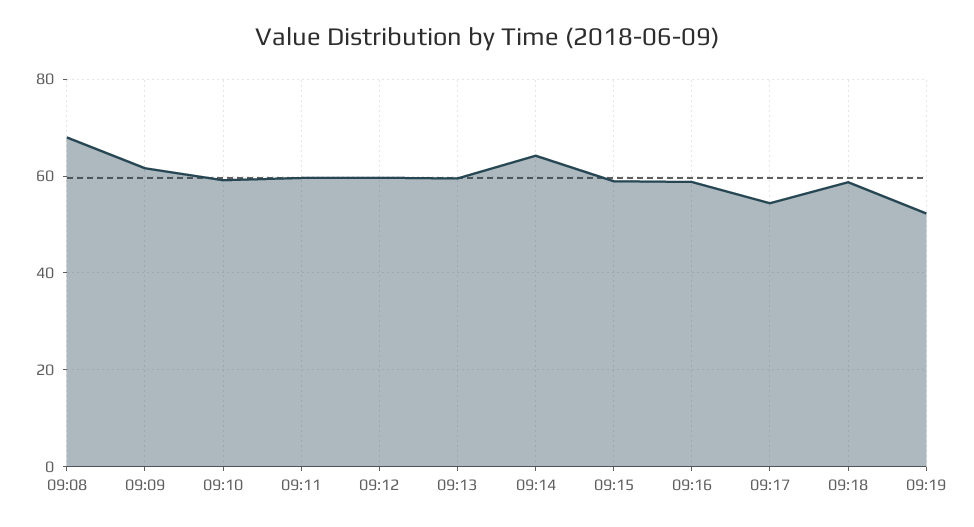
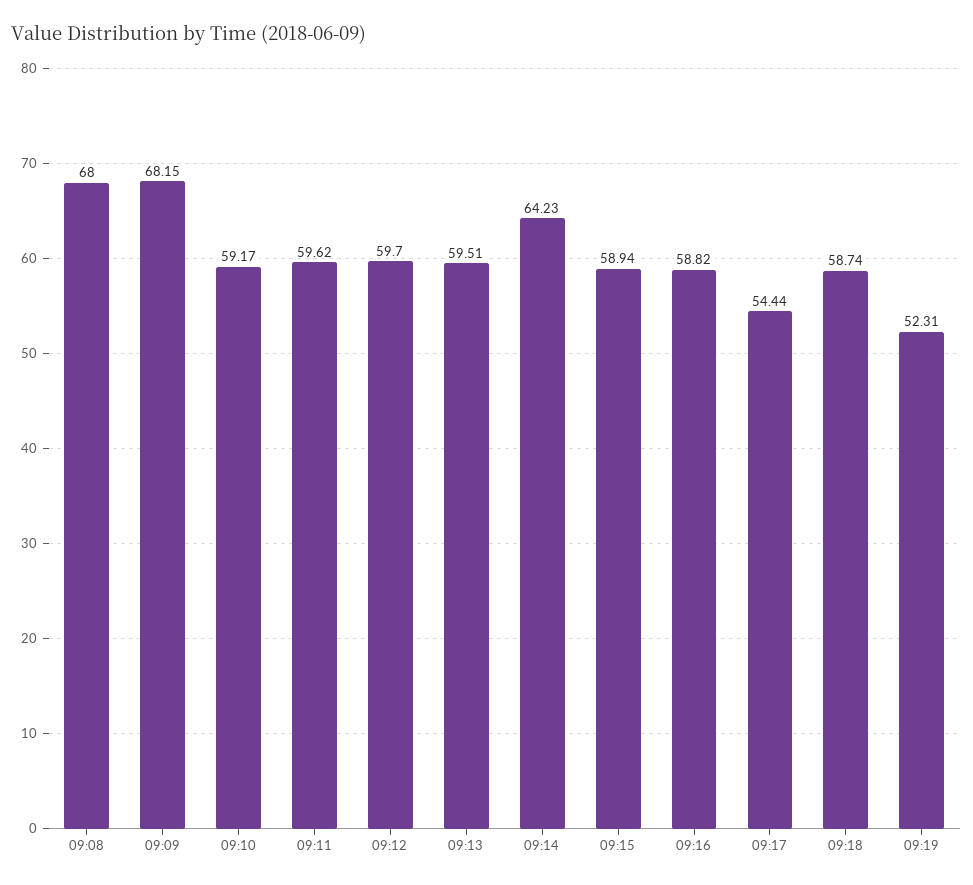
09:09: 62 -> 68.15

